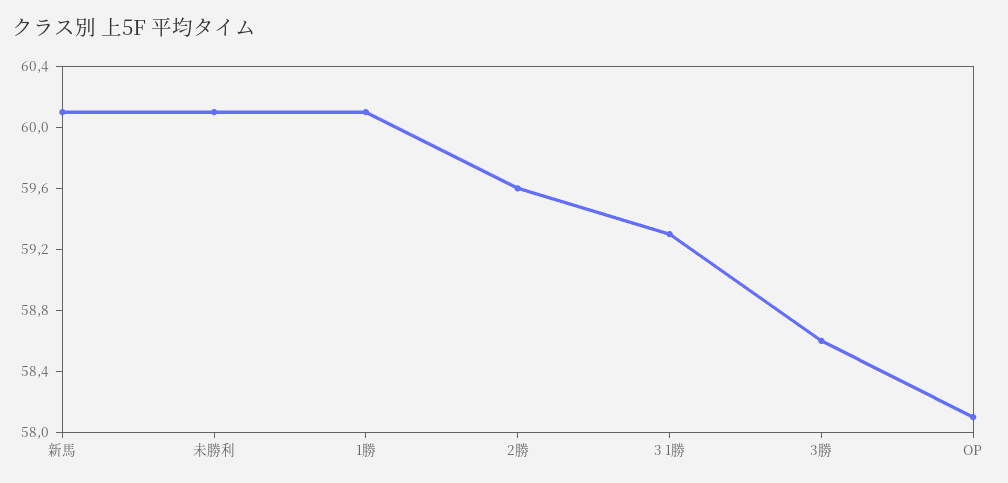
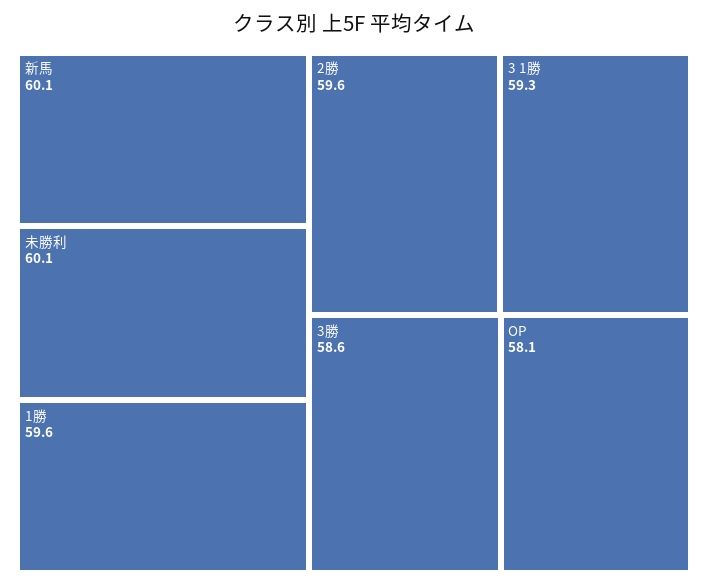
1勝: 60.1 -> 59.6

